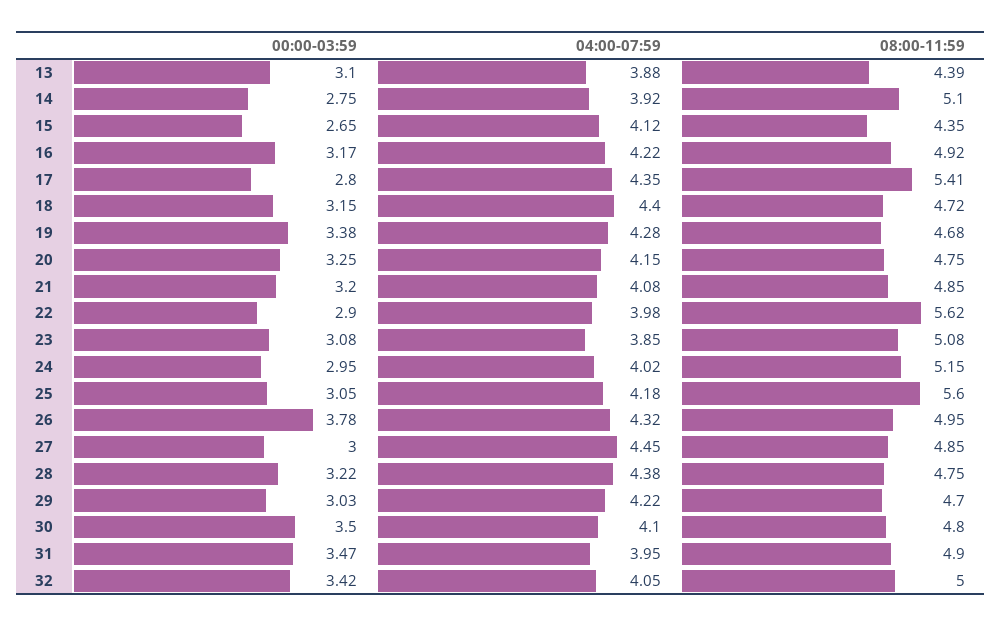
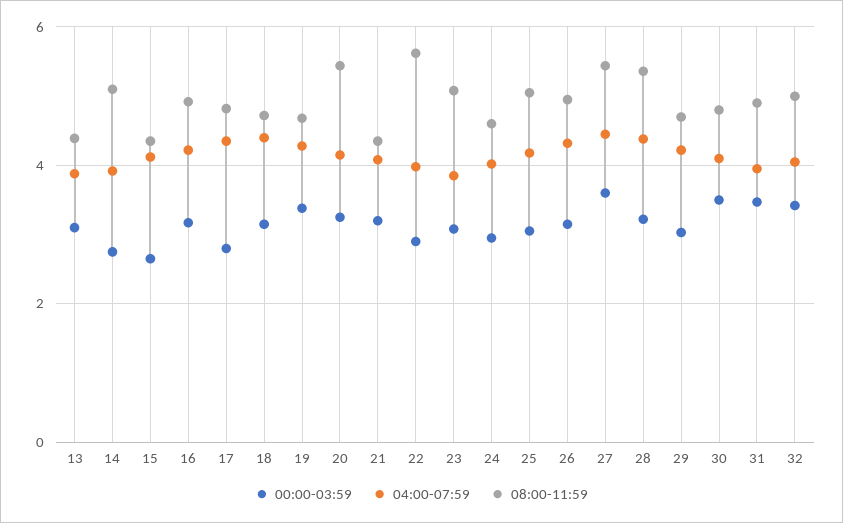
08:00-11:59, 17: 5.41 -> 4.8
08:00-11:59, 20: 4.75 -> 5.4
08:00-11:59, 21: 4.85 -> 4.4
08:00-11:59, 24: 5.15 -> 4.6
08:00-11:59, 25: 5.6 -> 5
00:00-03:59, 26: 3.78 -> 3.2
00:00-03:59, 27: 3 -> 3.6
08:00-11:59, 27: 4.85 -> 5.4
08:00-11:59, 28: 4.75 -> 5.4

